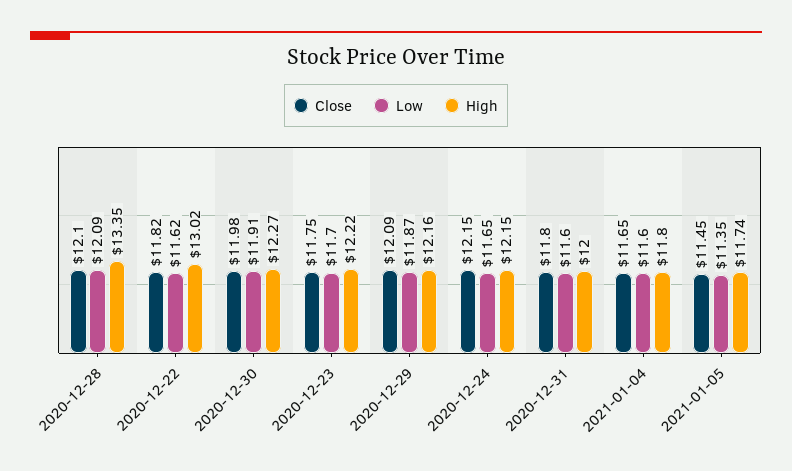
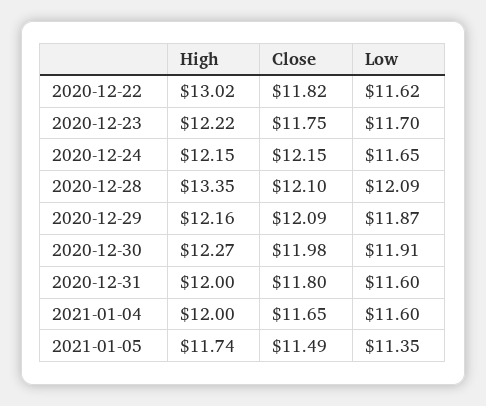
High, 2021-01-04: 11.8 -> 12
Close, 2021-01-05: 11.45 -> 11.49

